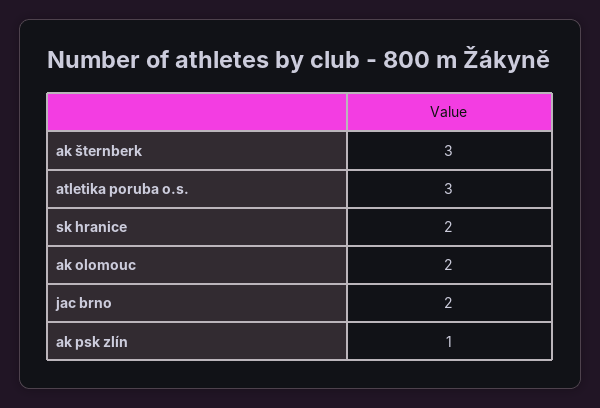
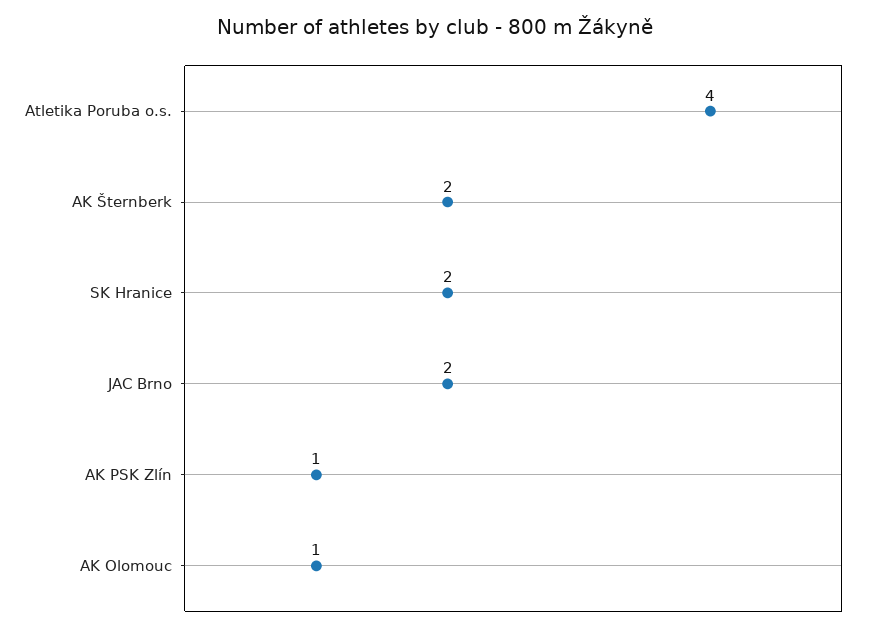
ak šternberk: 3 -> 2
atletika poruba o.s.: 3 -> 4
ak olomouc: 2 -> 1

